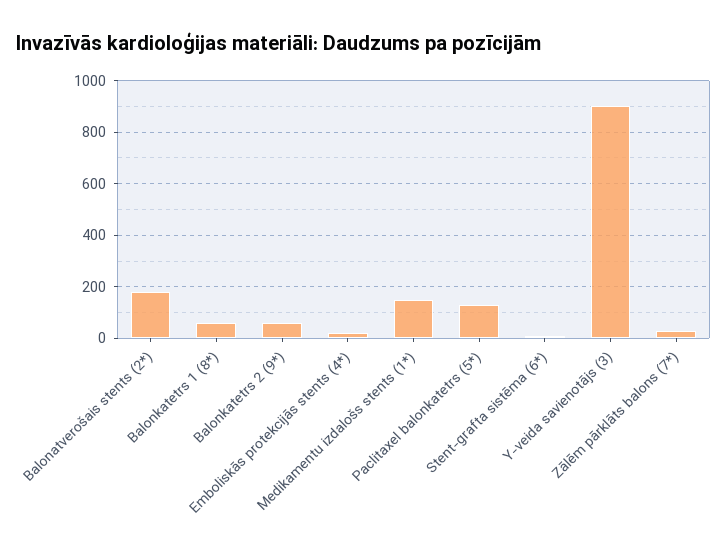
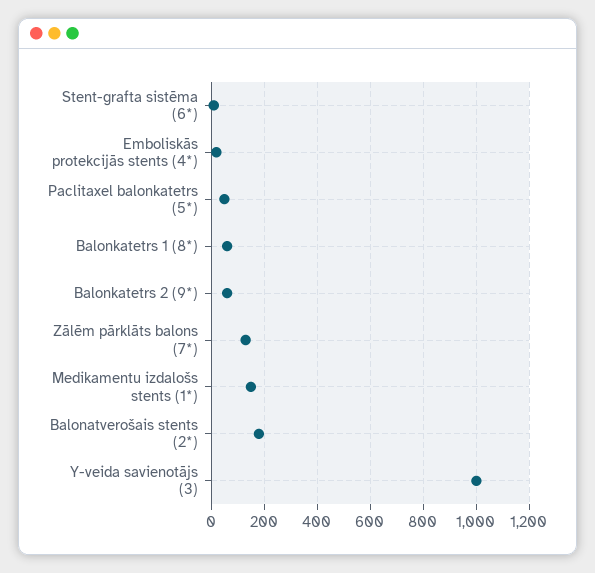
Paclitaxel balonkatetrs (5*): 125 -> 50
Y-veida savienotājs (3): 900 -> 1000
Zālēm pārklāts balons (7*): 25 -> 125

